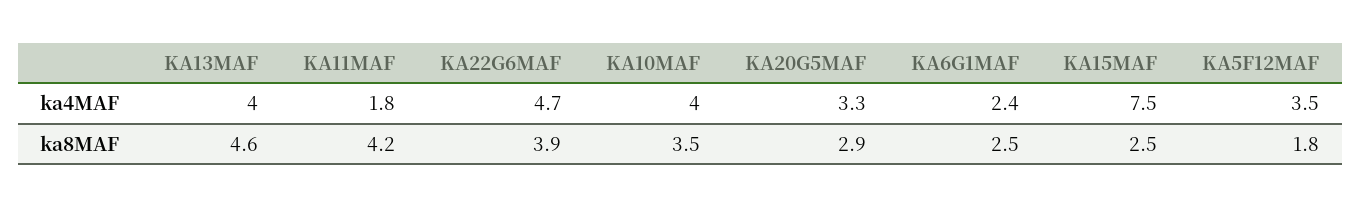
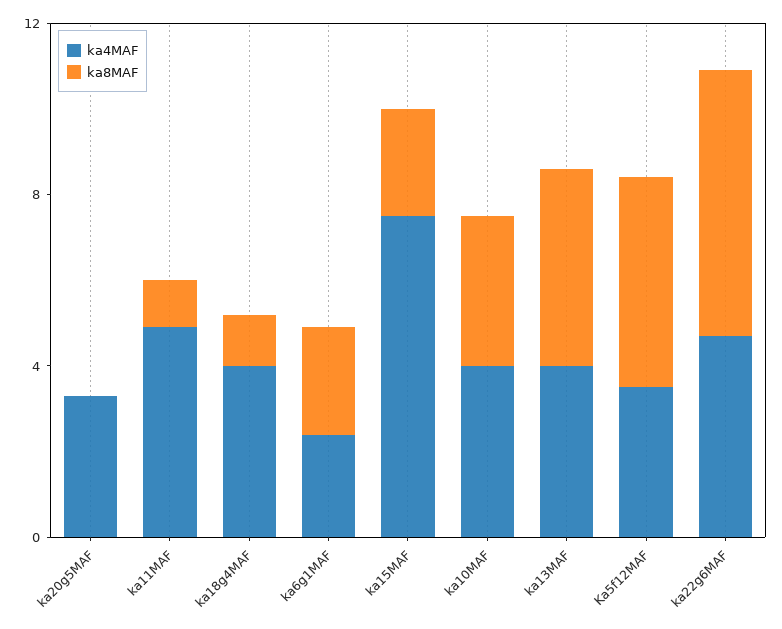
ka4MAF, KA11MAF: 1.8 -> 5
ka8MAF, KA11MAF: 4.2 -> 1
ka8MAF, KA22G6MAF: 3.9 -> 6
ka8MAF, KA20G5MAF: 2.9 -> 0
ka8MAF, KA5F12MAF: 1.8 -> 5
ka4MAF, ka18g4MAF: none -> 4
ka8MAF, ka18g4MAF: none -> 1

